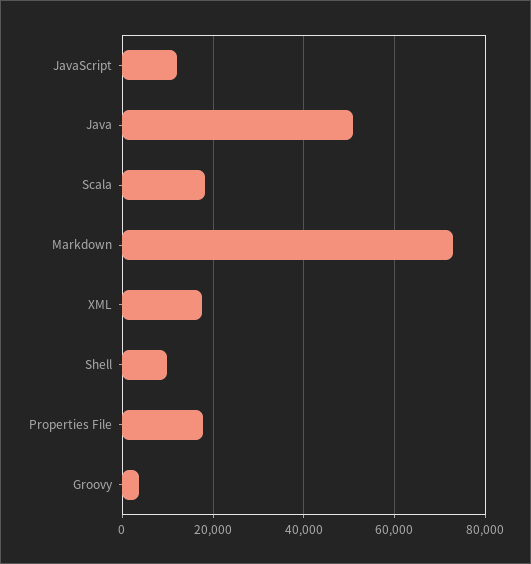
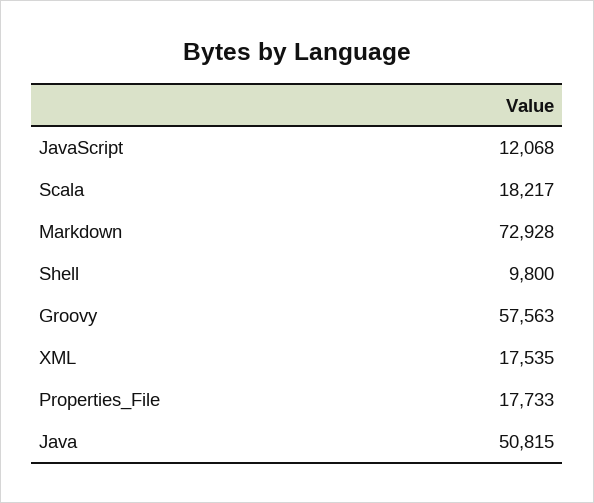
Groovy: 4000 -> 57563

